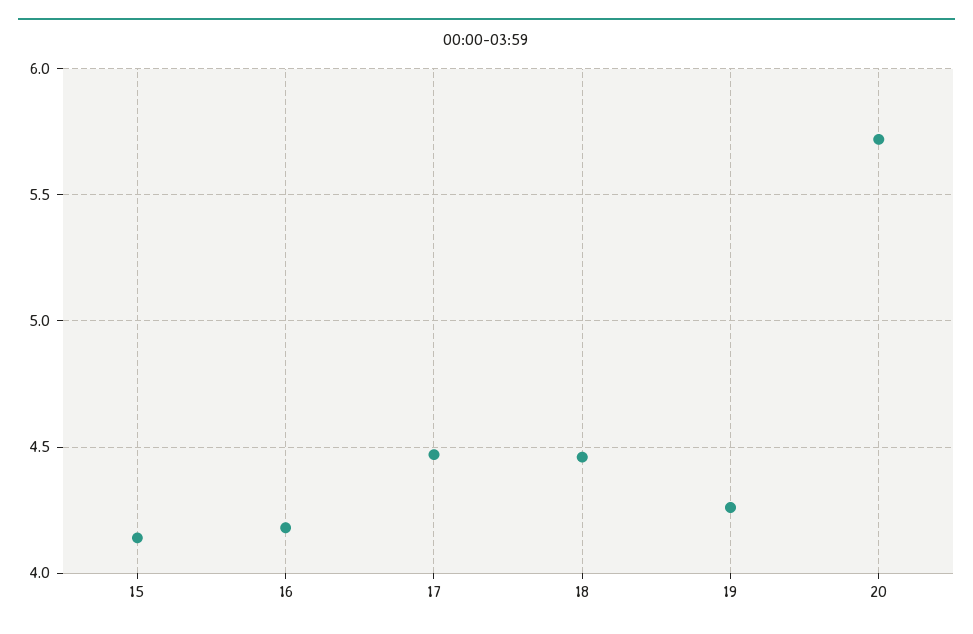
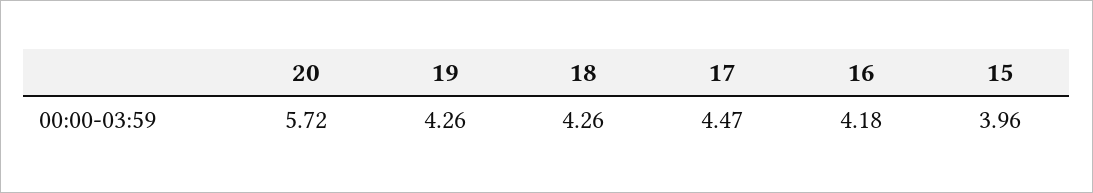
15: 4.15 -> 3.96
18: 4.45 -> 4.26

